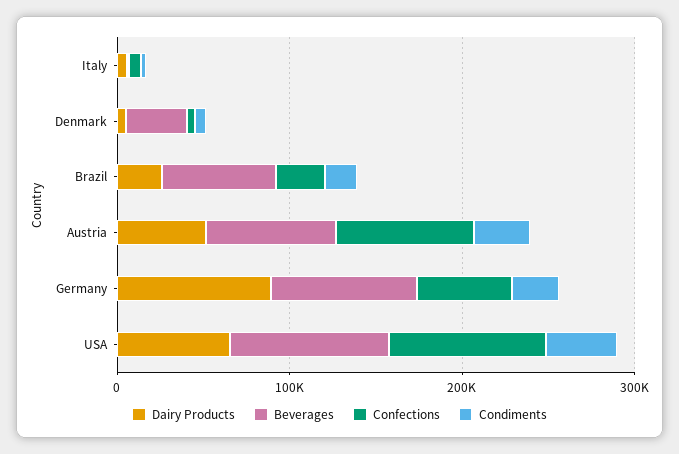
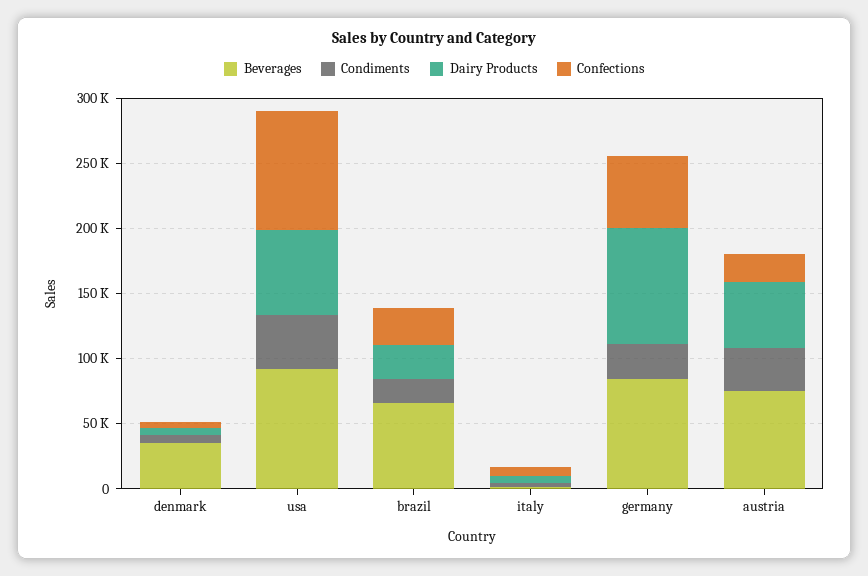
Confections, Austria: 80000 -> 20000

